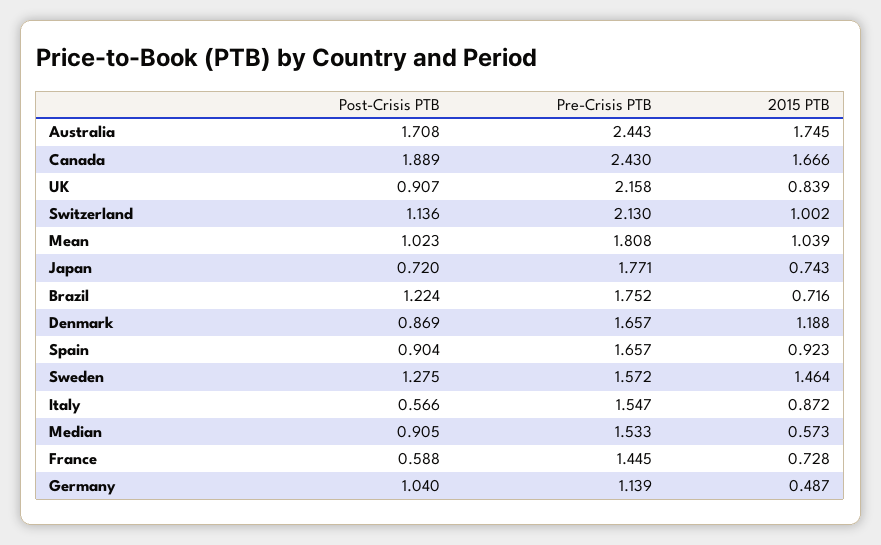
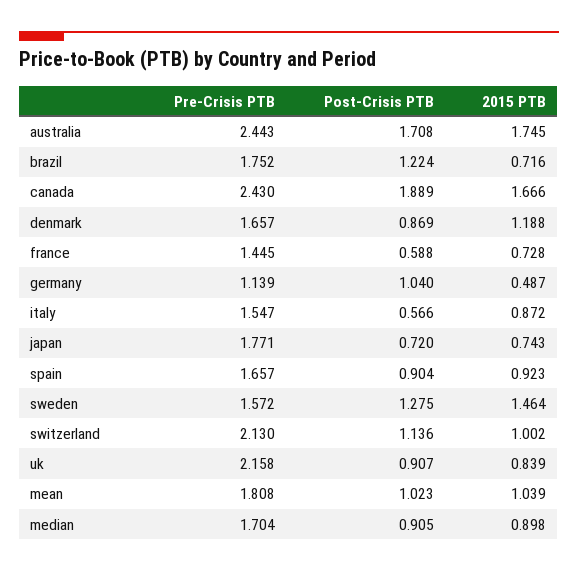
Pre-Crisis PTB, Median: 1.533 -> 1.704
2015 PTB, Median: 0.573 -> 0.898

